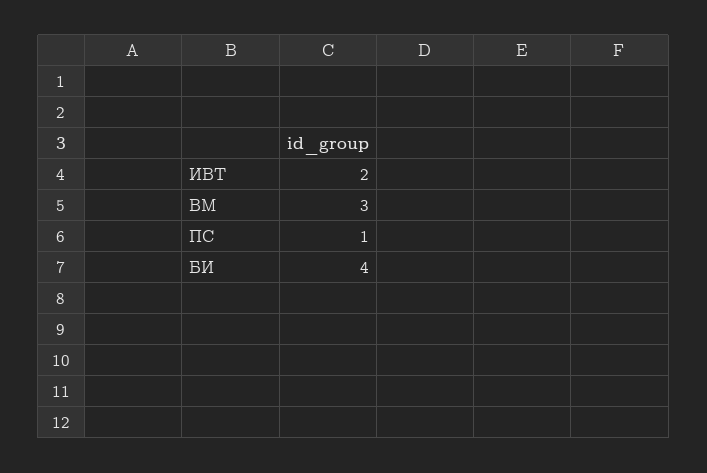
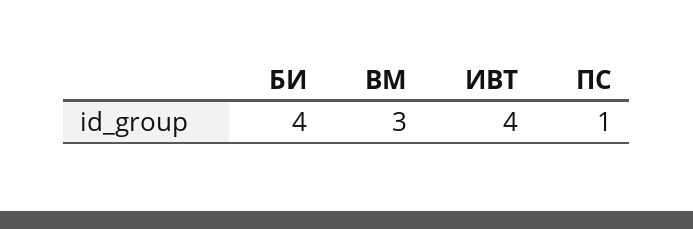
ИВТ: 2 -> 4

